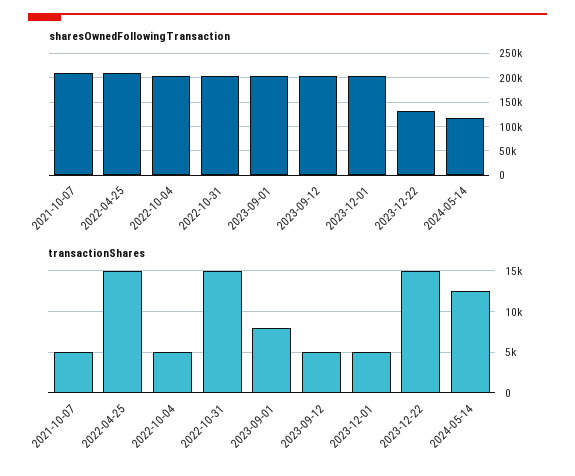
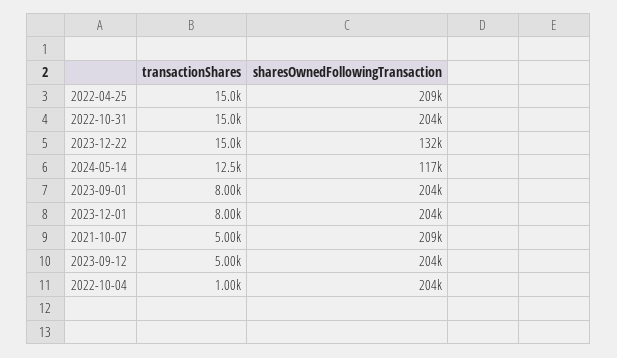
transactionShares, 2022-10-04: 5000 -> 1000
transactionShares, 2023-12-01: 5000 -> 8000

